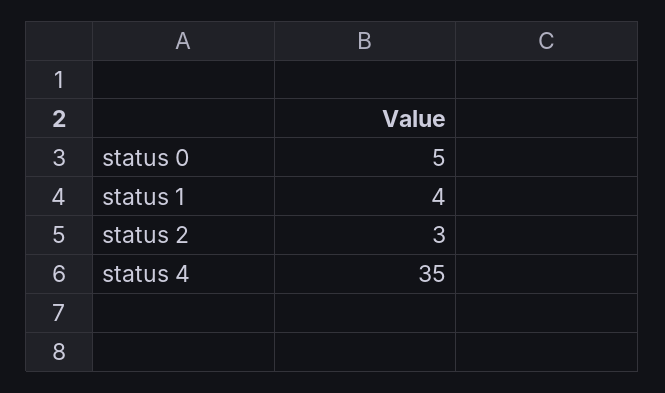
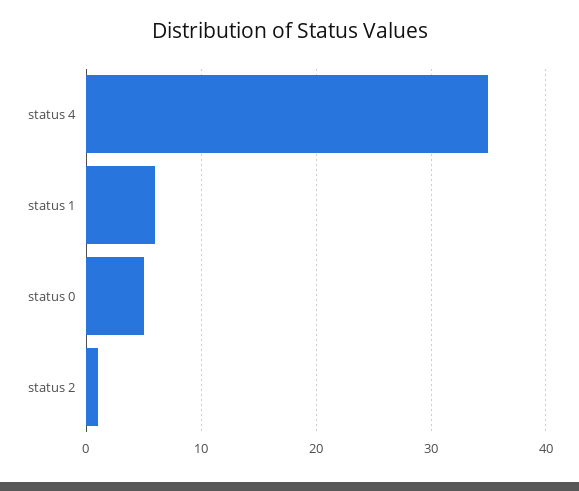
status 1: 4 -> 6
status 2: 3 -> 1

